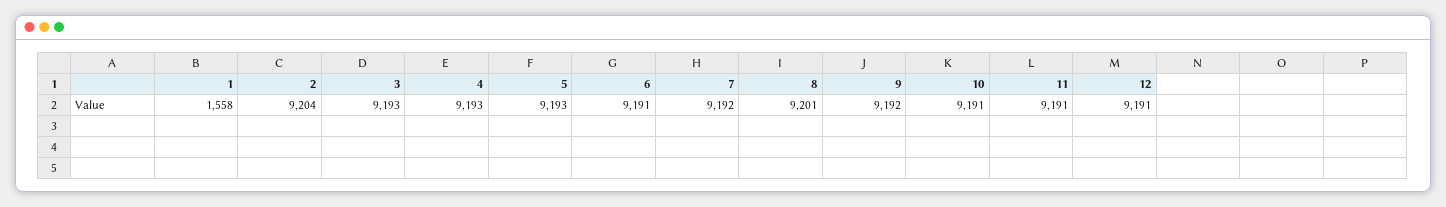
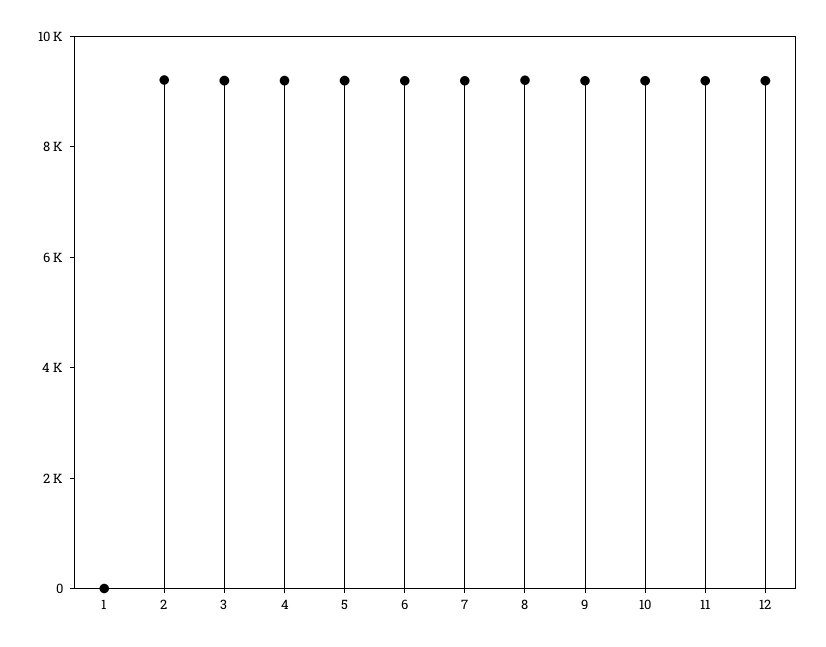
1: 1558 -> 0

